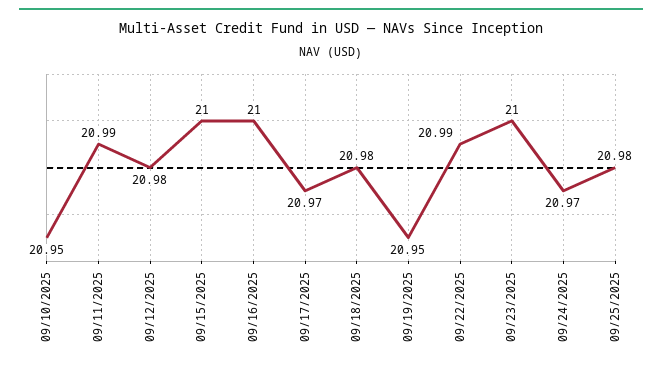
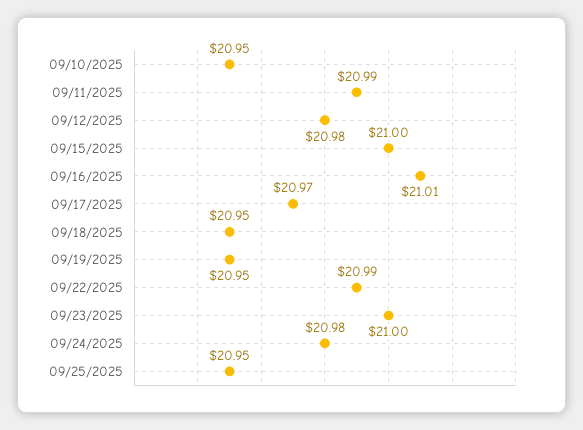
09/16/2025: 21 -> 21.01
09/18/2025: 20.98 -> 20.95
09/24/2025: 20.97 -> 20.98
09/25/2025: 20.98 -> 20.95

